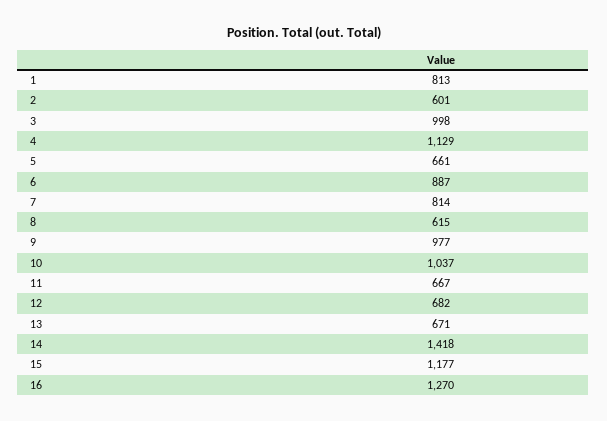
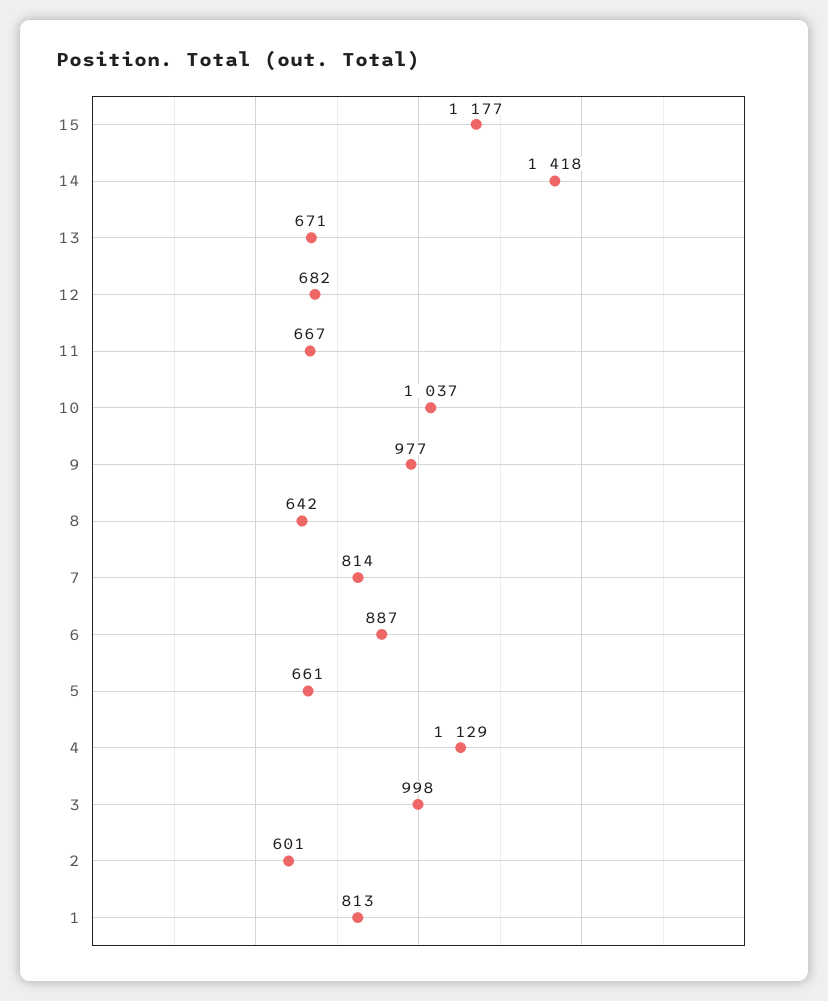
8: 615 -> 642
16: 1270 -> none

